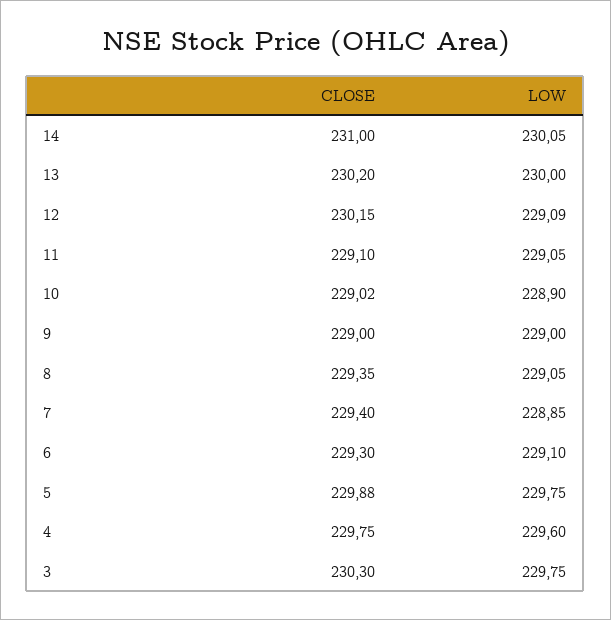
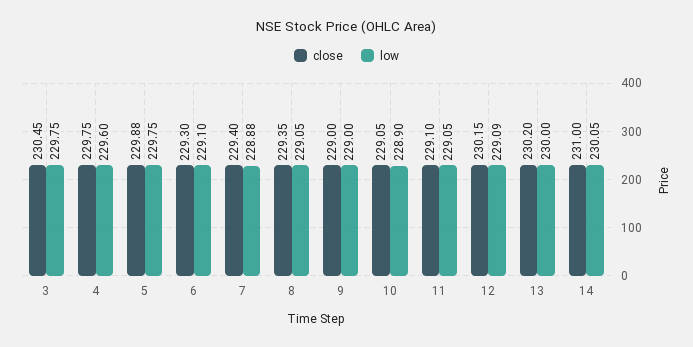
CLOSE, 10: 229.02 -> 229.05
LOW, 7: 228.85 -> 228.88
CLOSE, 3: 230.3 -> 230.45

